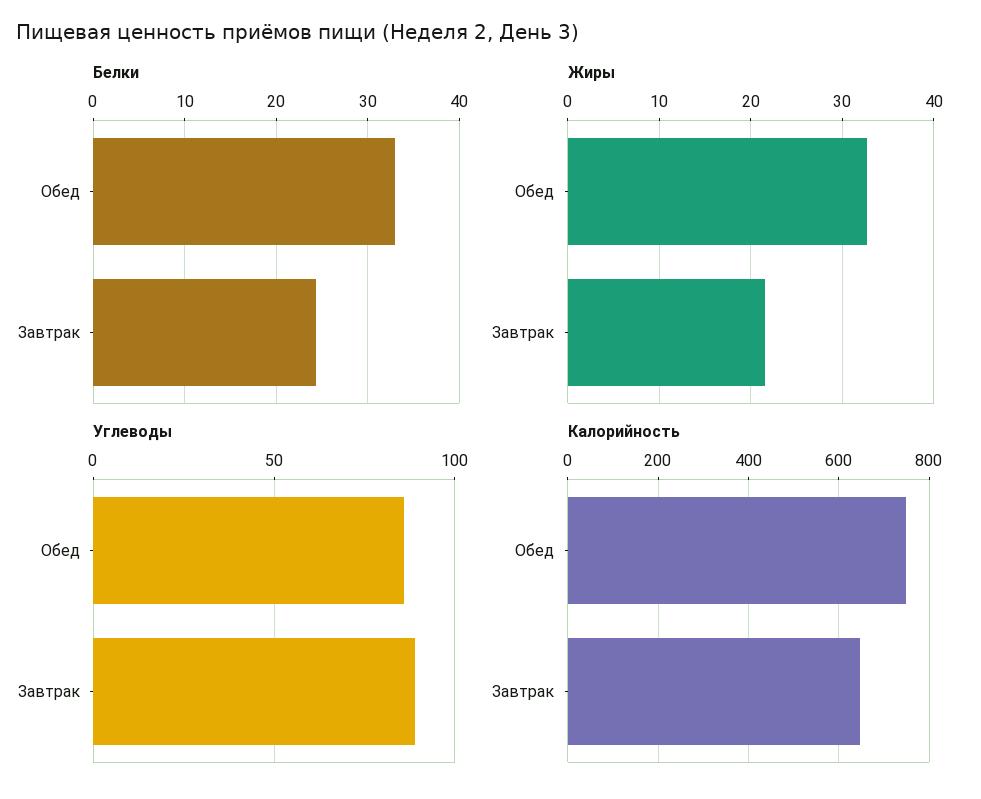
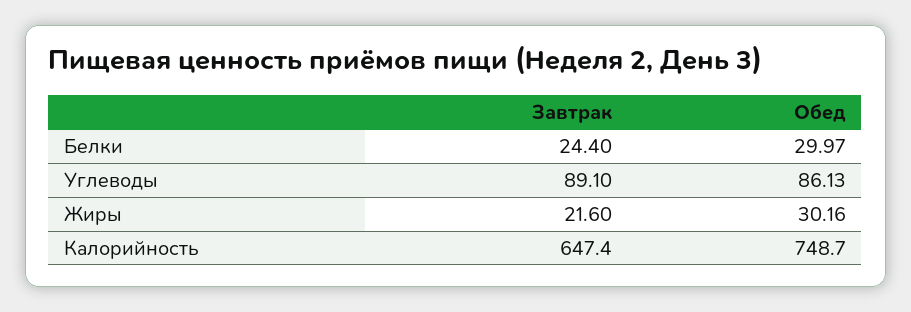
Белки, Обед: 33 -> 29.97
Жиры, Обед: 33 -> 30.16

